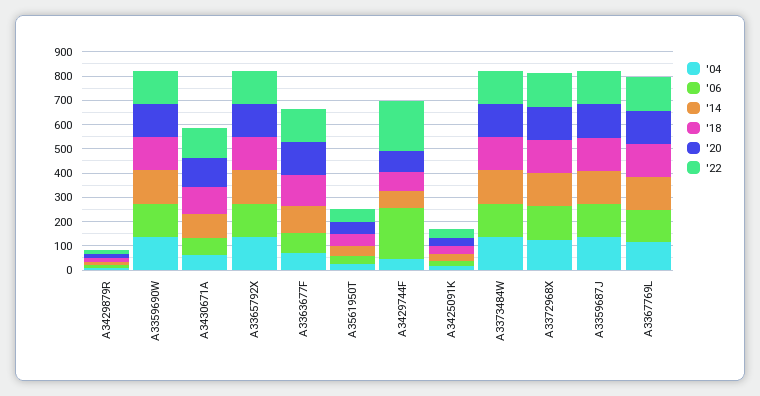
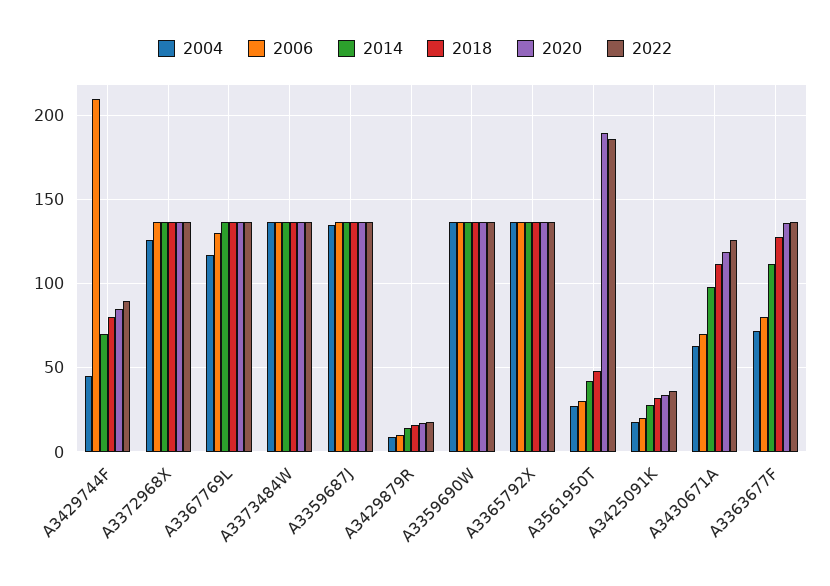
'20, A3561950T: 50 -> 190
'22, A3561950T: 50 -> 185
'22, A3429744F: 200 -> 90

